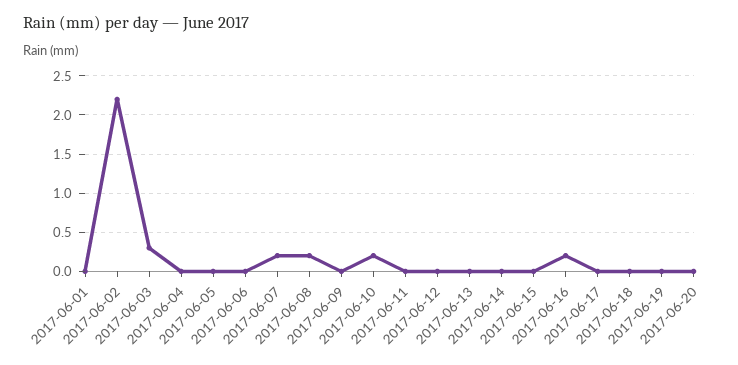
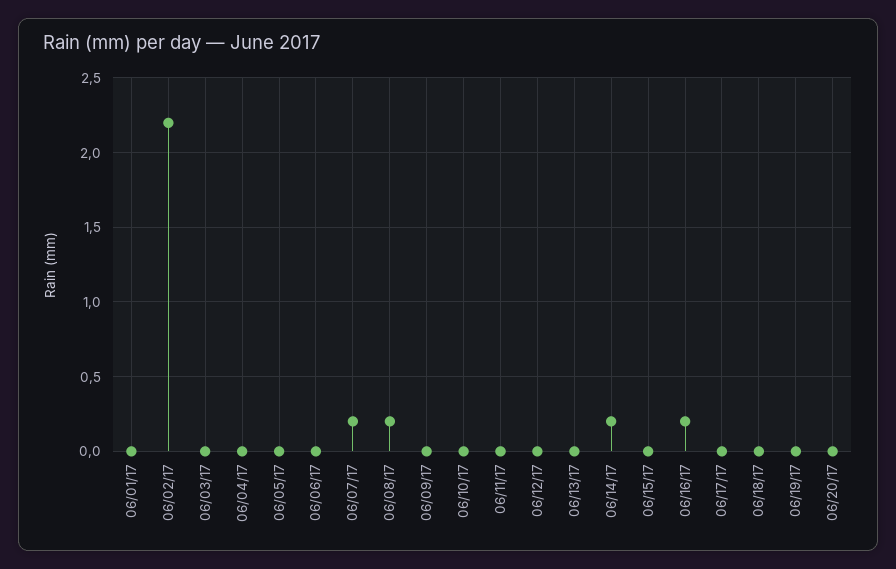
2017-06-03: 0.3 -> 0
2017-06-10: 0.2 -> 0
2017-06-14: 0 -> 0.2

